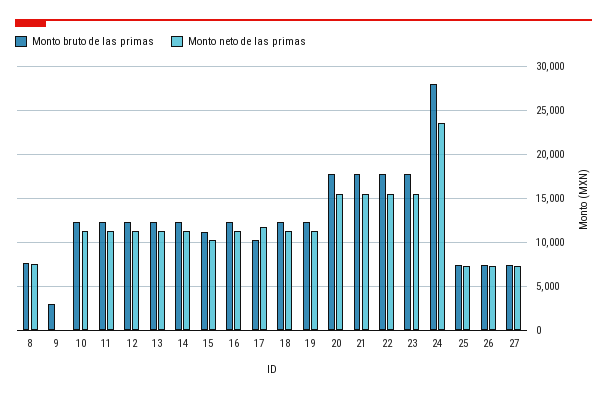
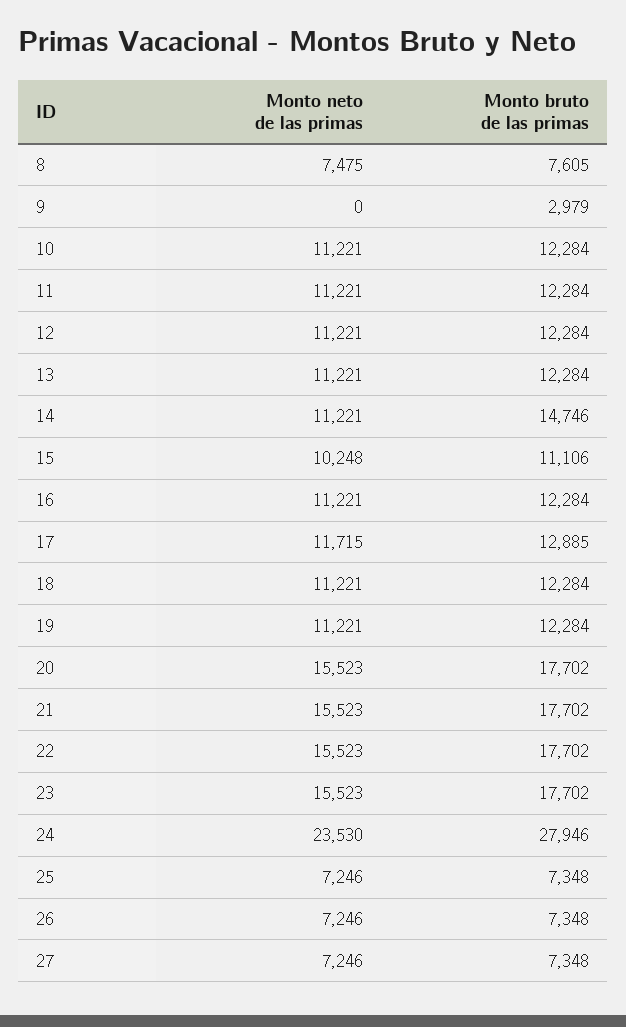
Monto bruto de las primas, 14: 12000 -> 14746
Monto bruto de las primas, 17: 10000 -> 12885

